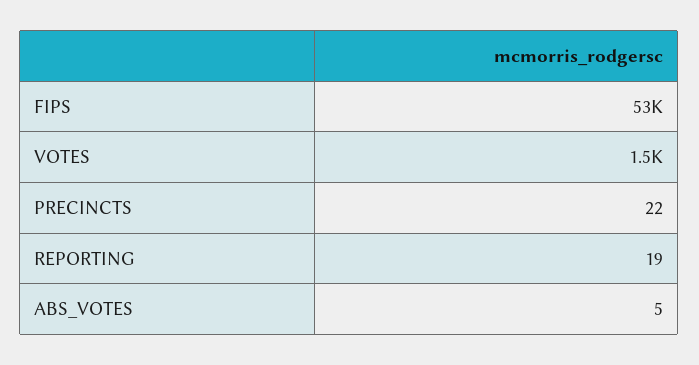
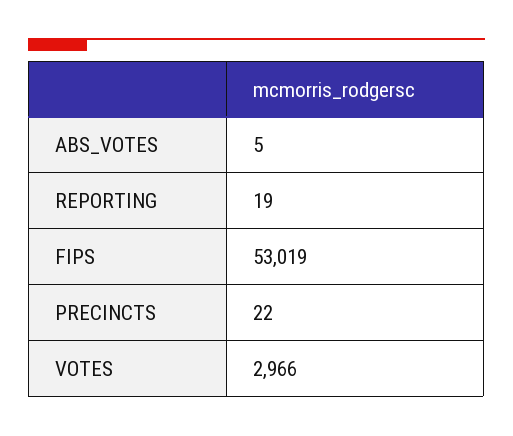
VOTES: 1500 -> 2966

